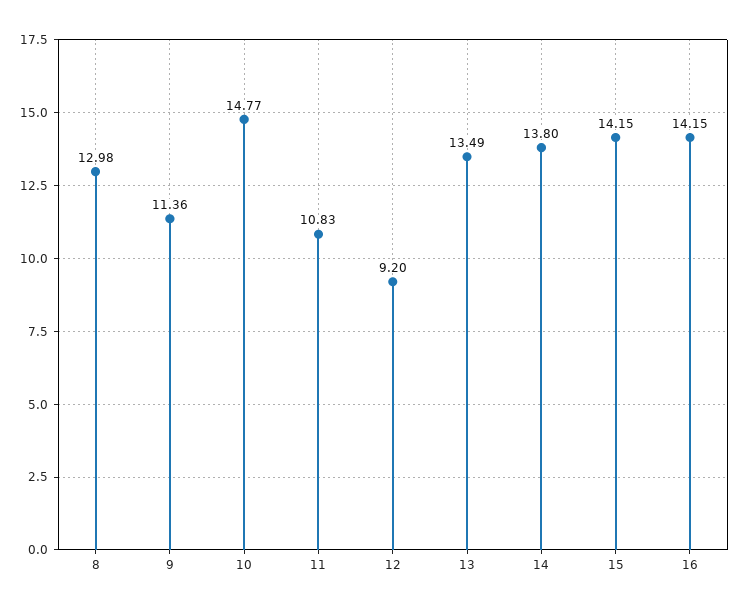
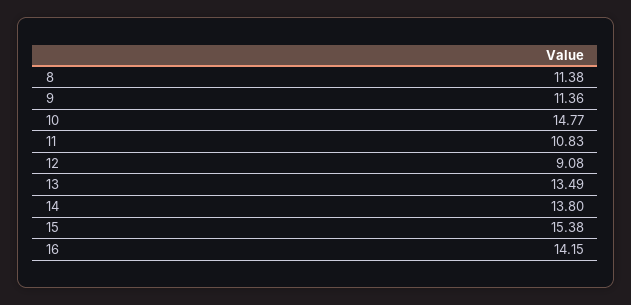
8: 12.98 -> 11.38
12: 9.2 -> 9.08
15: 14.15 -> 15.38

